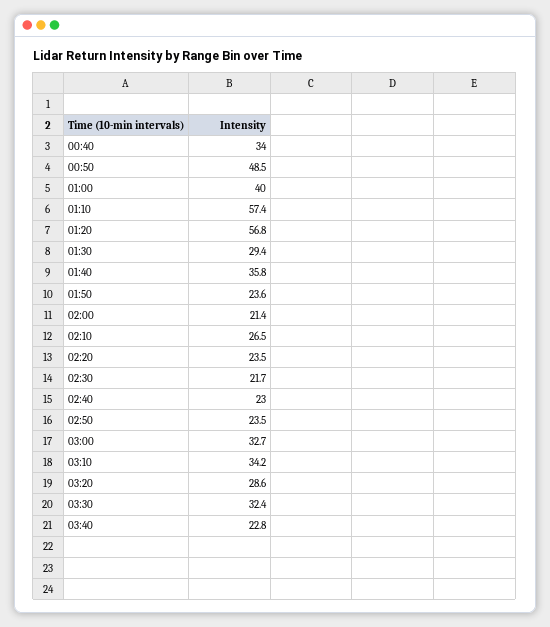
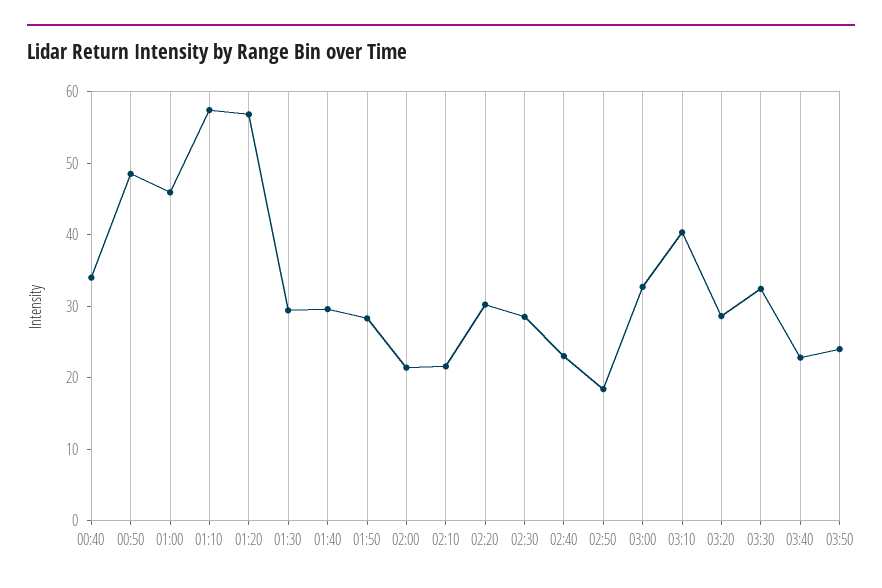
01:00: 40 -> 46
01:40: 35.8 -> 30
01:50: 23.6 -> 28
02:10: 26.5 -> 22
02:20: 23.5 -> 30
02:30: 21.7 -> 28
02:50: 23.5 -> 18
03:10: 34.2 -> 40
03:50: none -> 24

